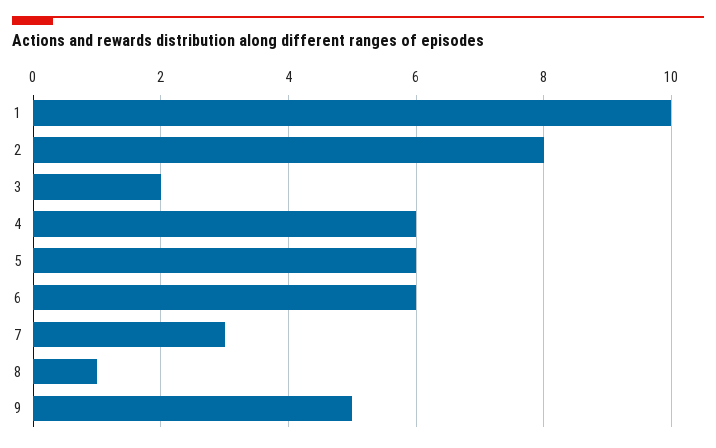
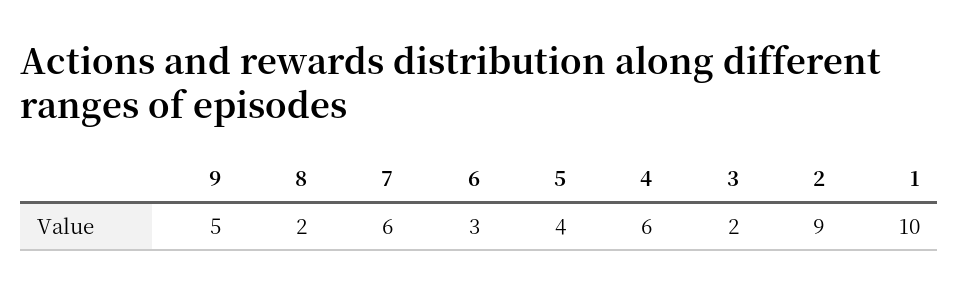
2: 8 -> 9
5: 6 -> 4
6: 6 -> 3
7: 3 -> 6
8: 1 -> 2

